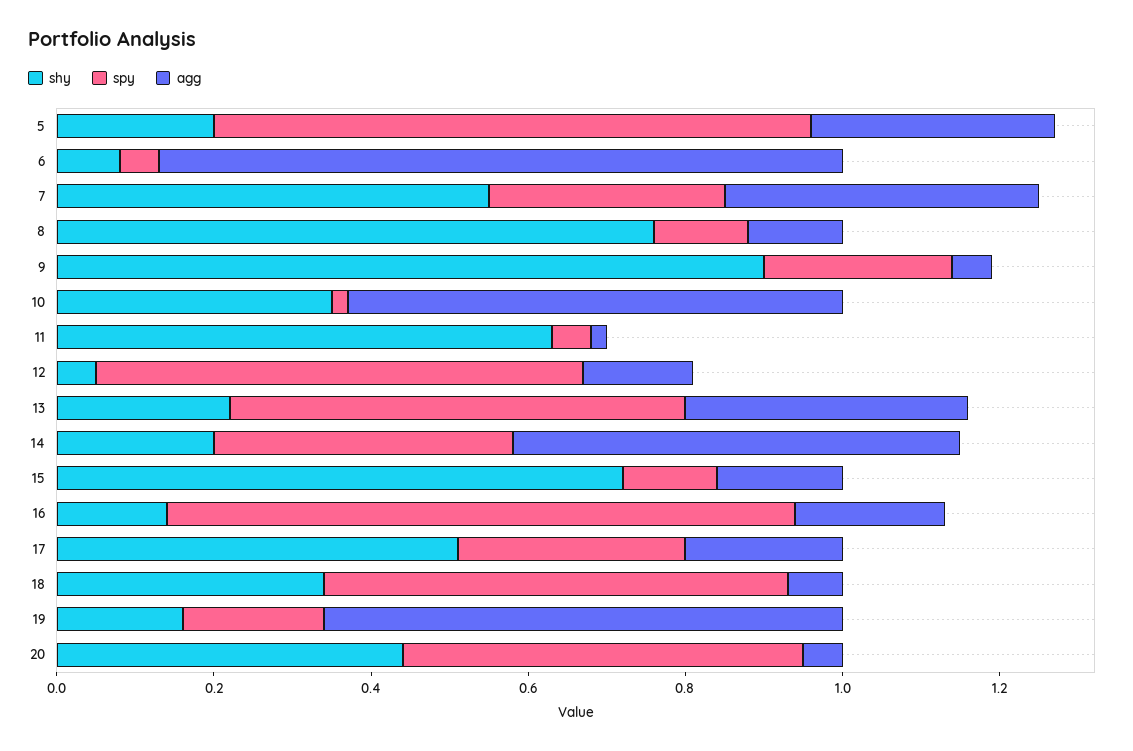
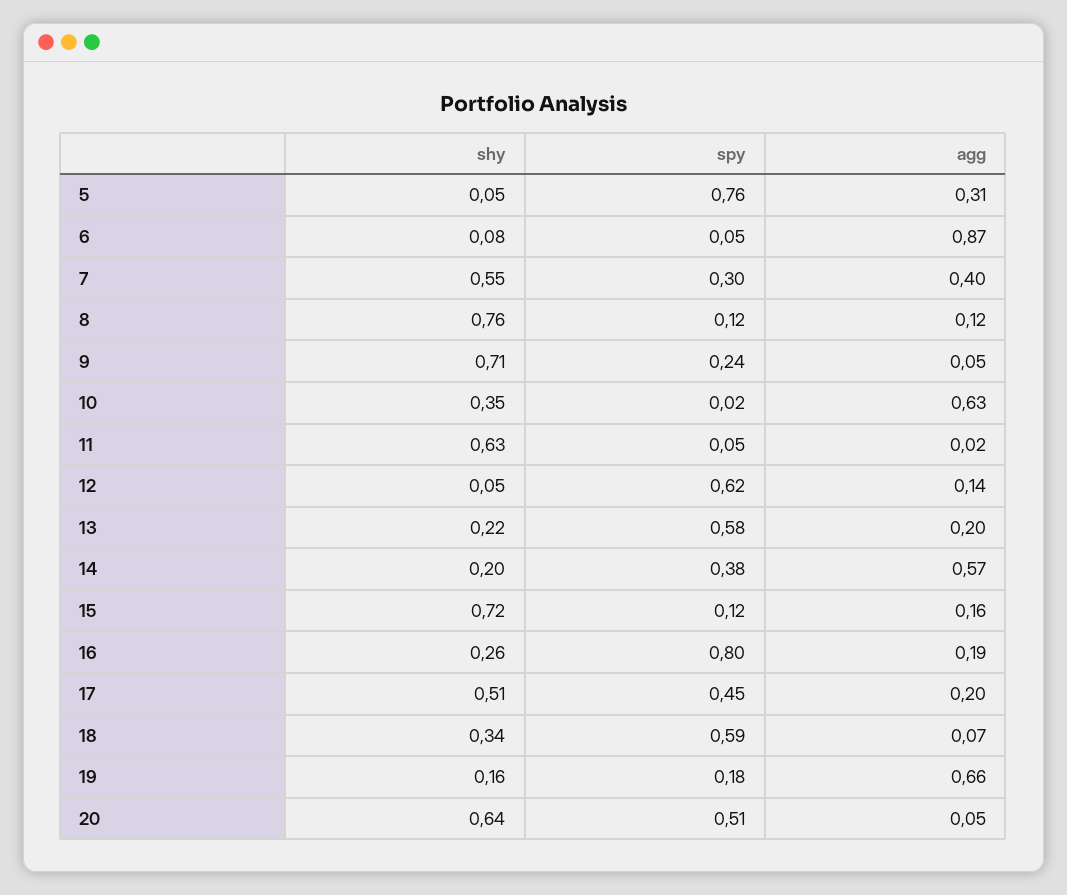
shy, 5: 0.2 -> 0.05
shy, 9: 0.9 -> 0.71
agg, 13: 0.35 -> 0.2
shy, 16: 0.15 -> 0.26
spy, 17: 0.3 -> 0.45
shy, 20: 0.45 -> 0.64

